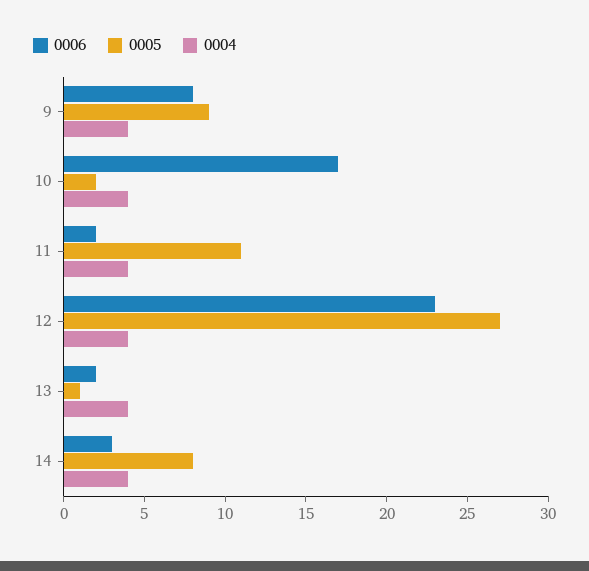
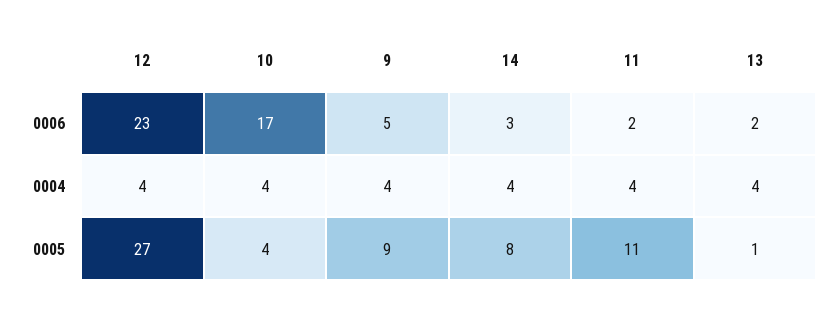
0006, 9: 8 -> 5
0005, 10: 2 -> 4

